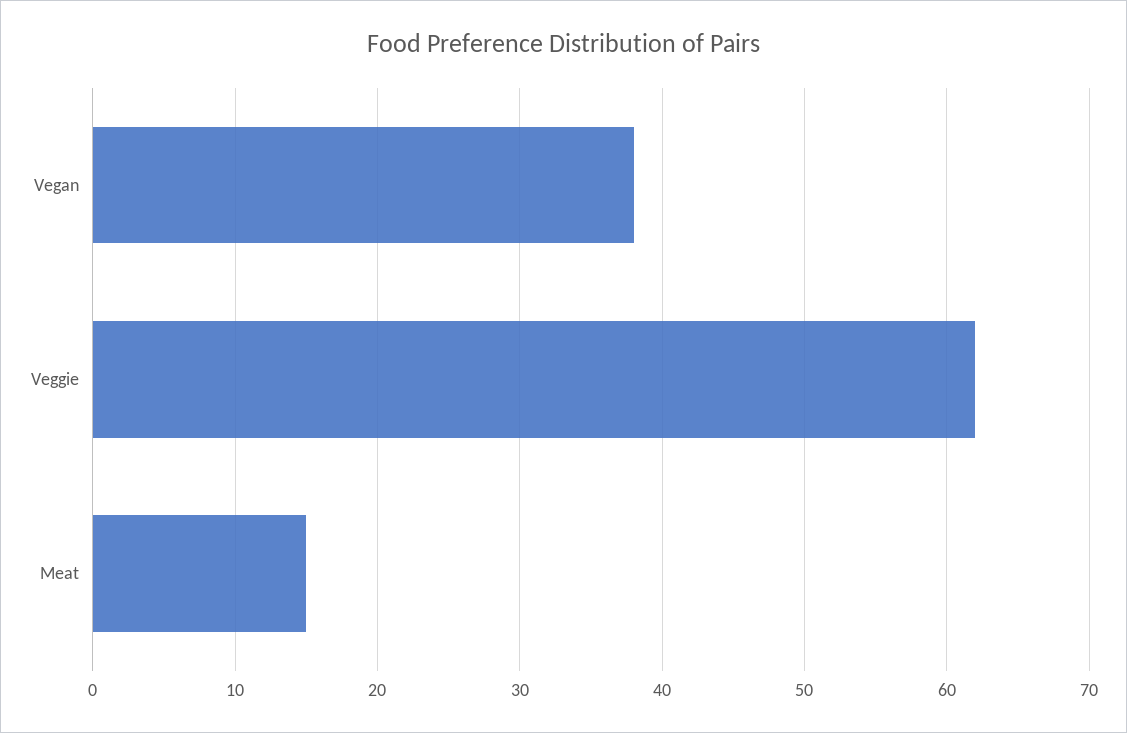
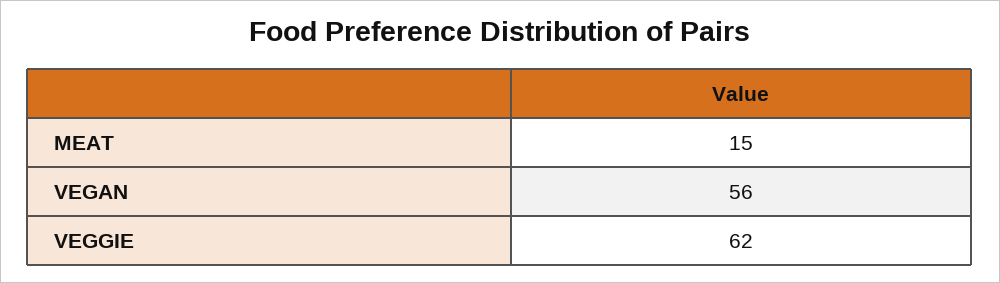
Vegan: 38 -> 56

